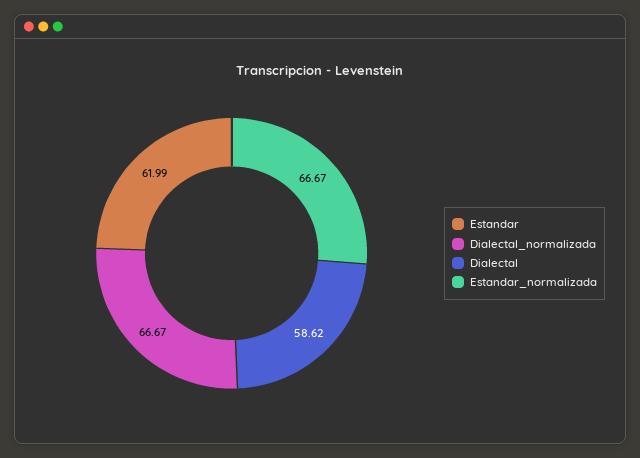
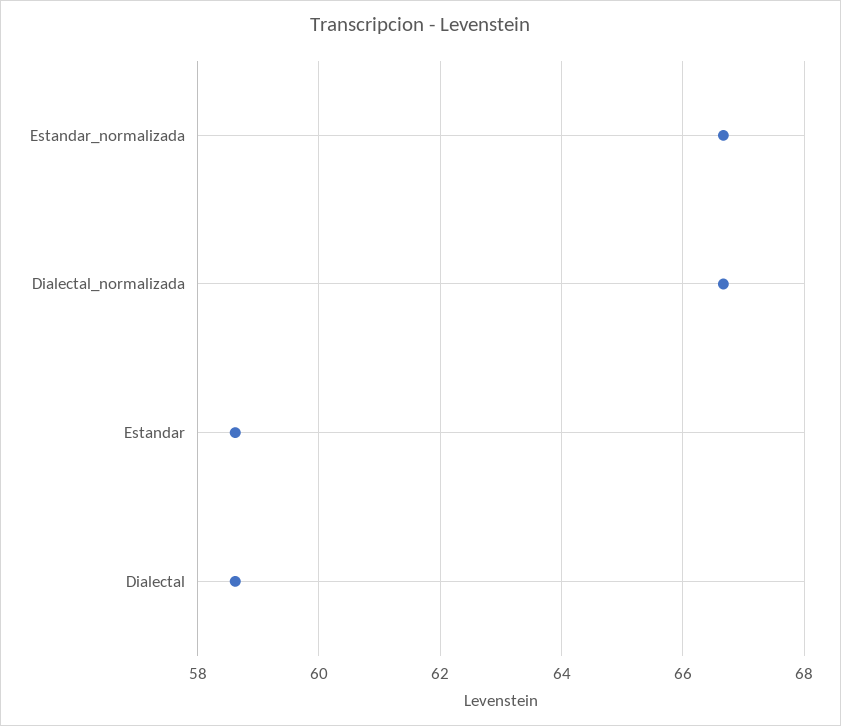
Estandar: 61.99 -> 58.6

